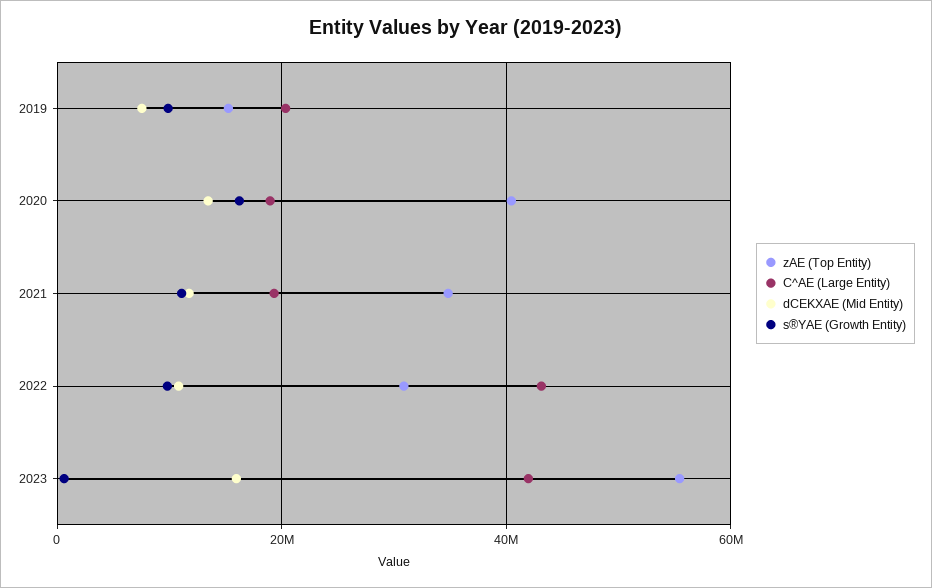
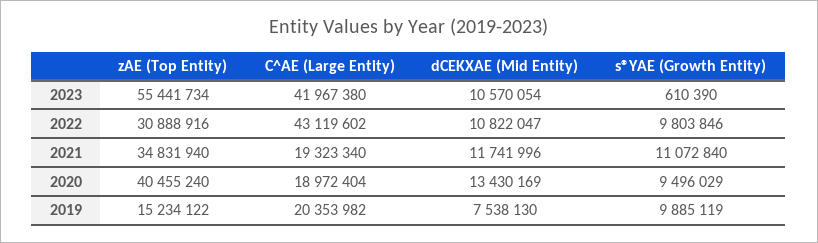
s®YAE (Growth Entity), 2020: 16000000 -> 9496029
dCEKXAE (Mid Entity), 2023: 16000000 -> 10570054

